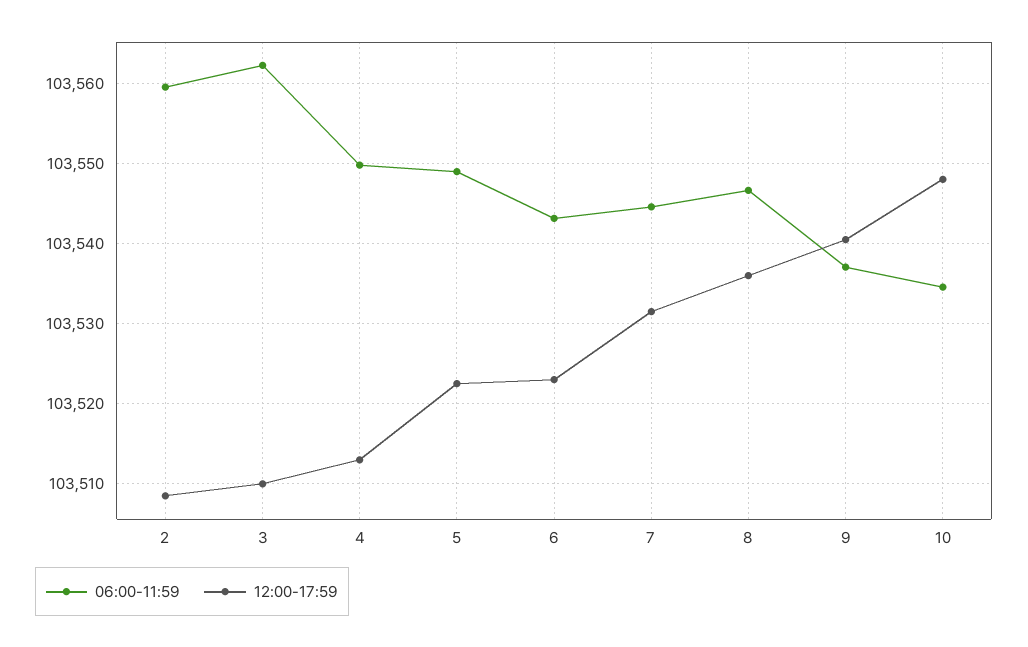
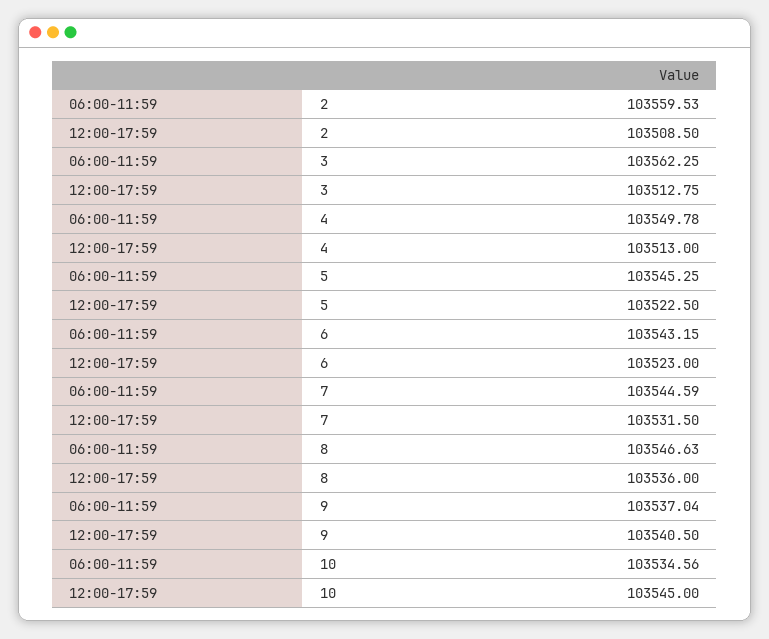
12:00-17:59, 3: 103510 -> 103512.75
06:00-11:59, 5: 103549 -> 103545.25
12:00-17:59, 10: 103548 -> 103545

